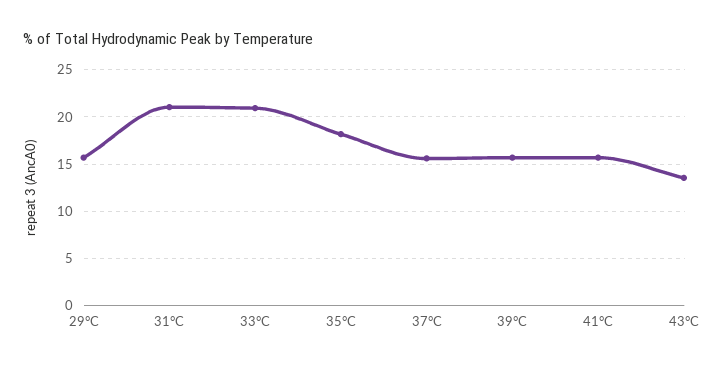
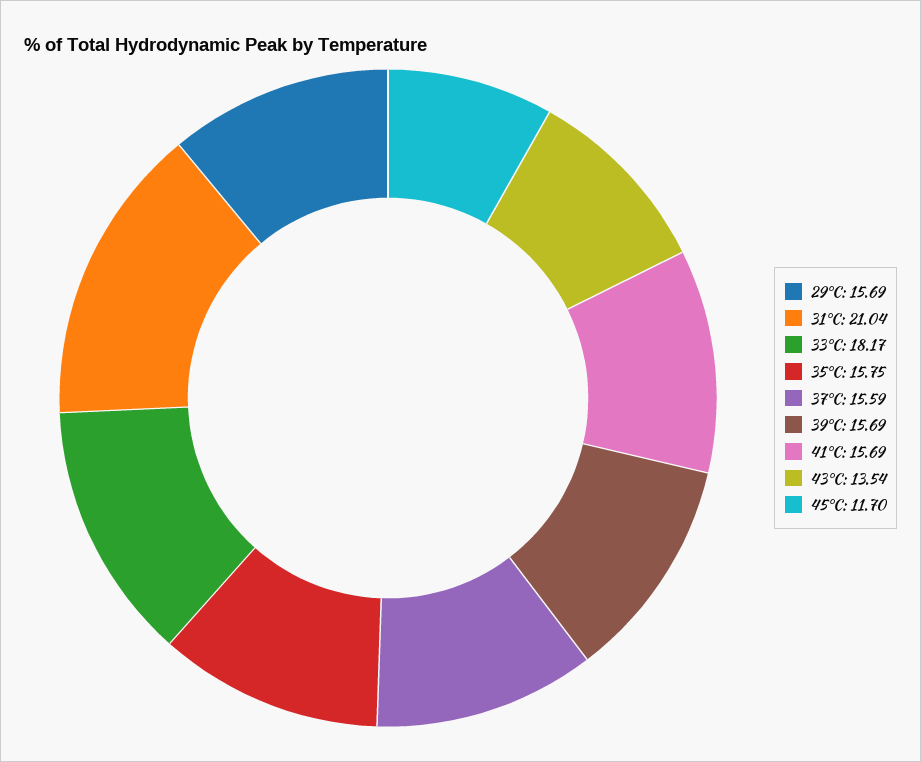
33°C: 21 -> 18.17
35°C: 18 -> 15.75
45°C: none -> 11.7

